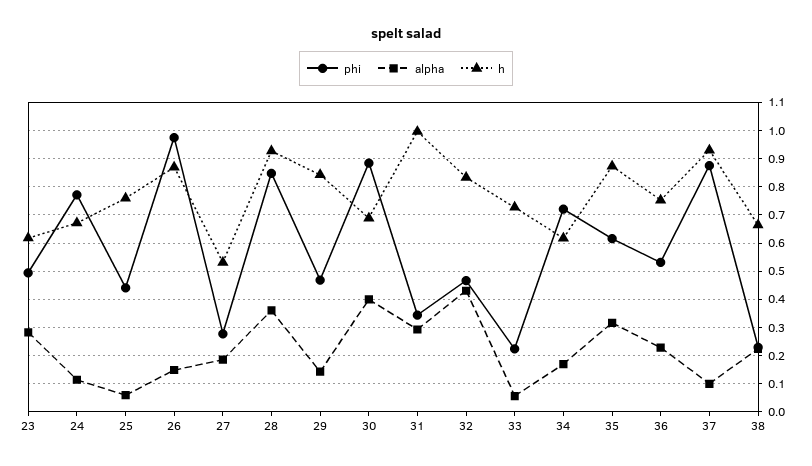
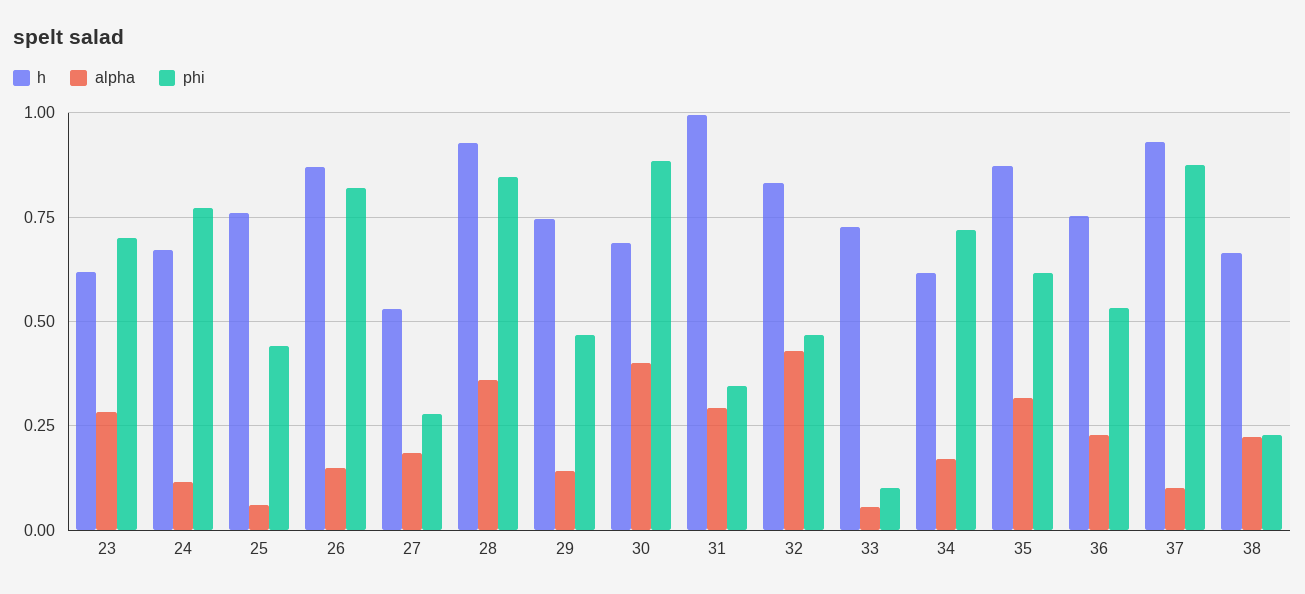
phi, 23: 0.5 -> 0.7
phi, 26: 0.975 -> 0.825
h, 29: 0.85 -> 0.75
phi, 33: 0.225 -> 0.1

